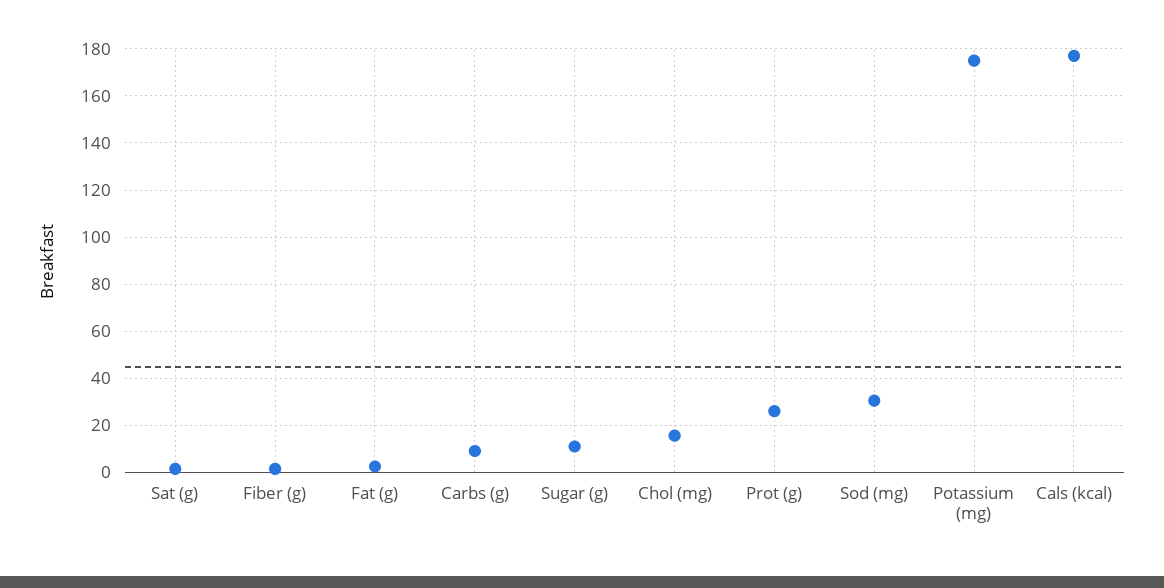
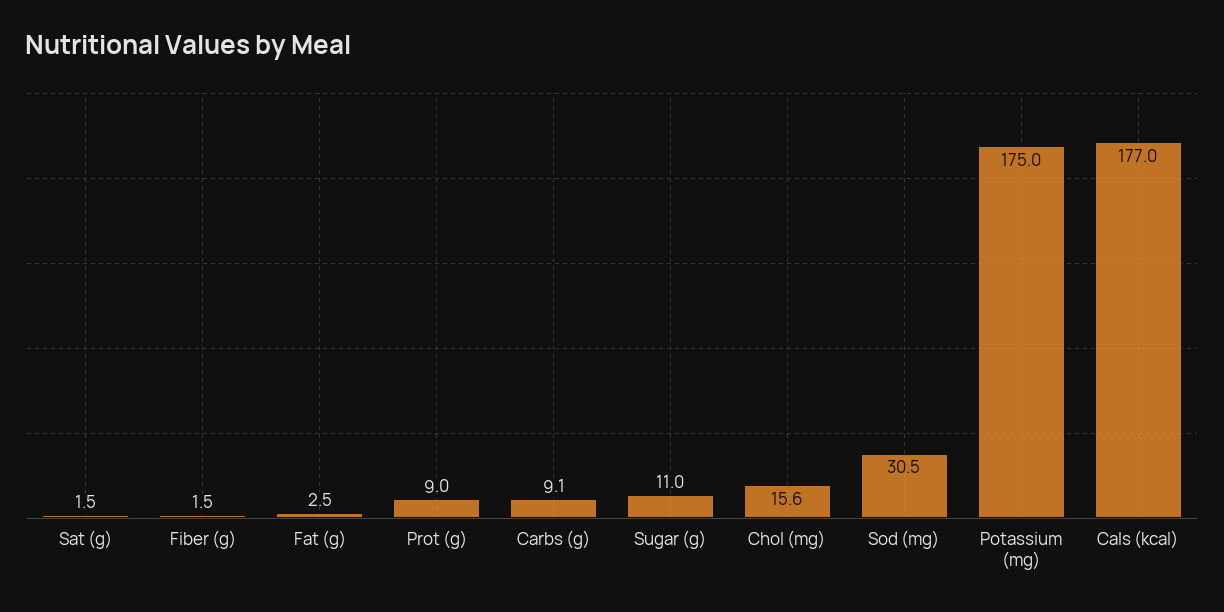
Prot (g): 25 -> 9

